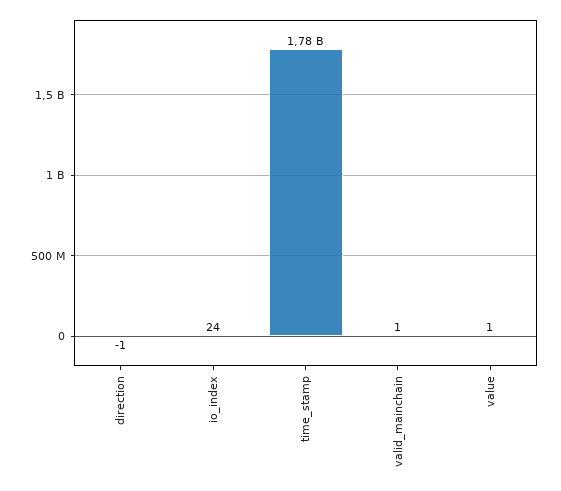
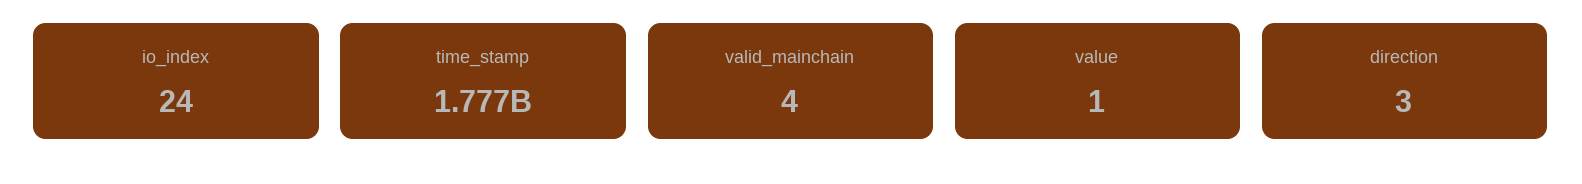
direction: -1 -> 3
valid_mainchain: 1 -> 4

